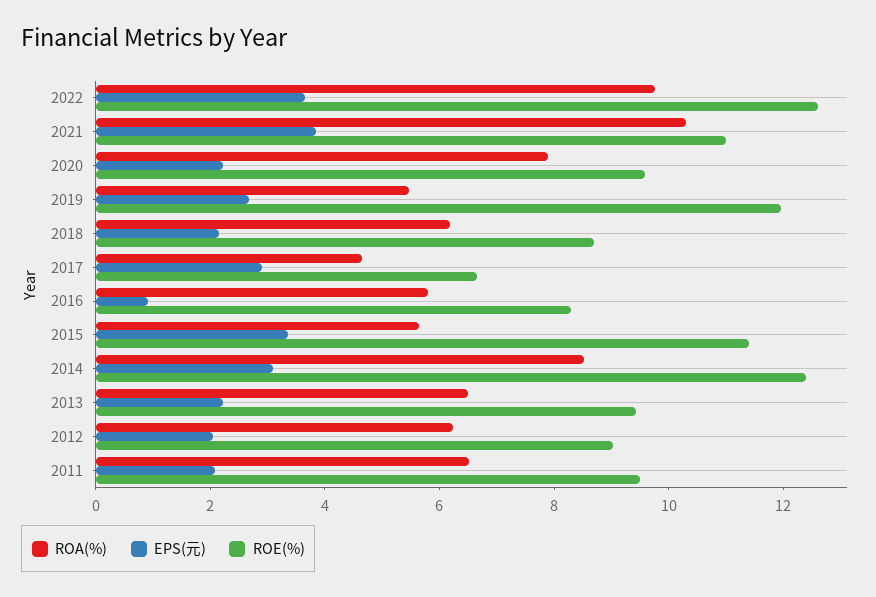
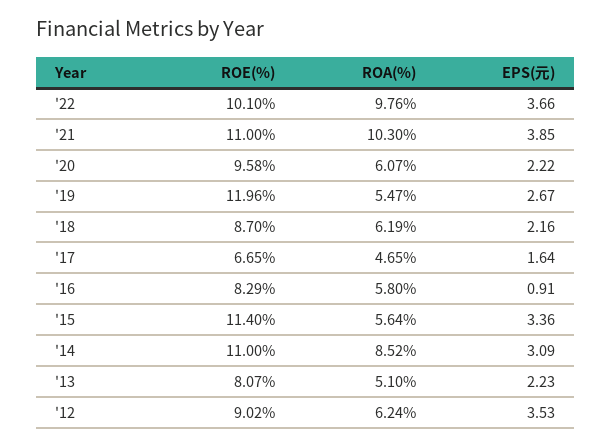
ROE(%), 2022: 12.5 -> 10.1
ROA(%), 2020: 8 -> 6.07
EPS(元), 2017: 3 -> 1.64
ROE(%), 2014: 12.5 -> 11
ROA(%), 2013: 6.5 -> 5.1
ROE(%), 2013: 9.5 -> 8.07
EPS(元), 2012: 2 -> 3.53
ROA(%), 2011: 6.5 -> none
EPS(元), 2011: 2 -> none
ROE(%), 2011: 9.5 -> none

